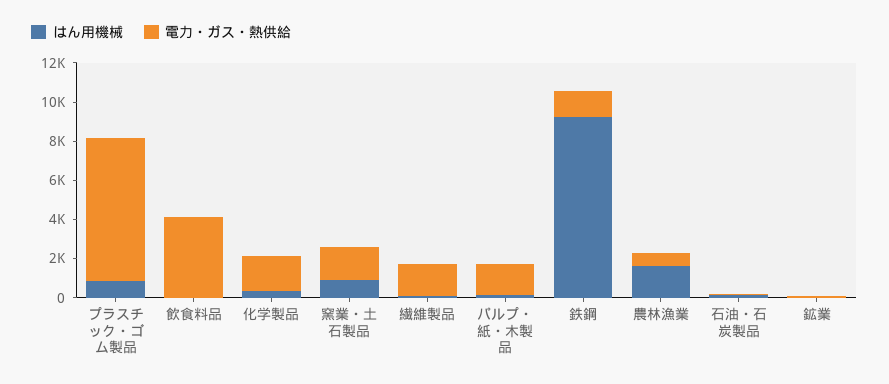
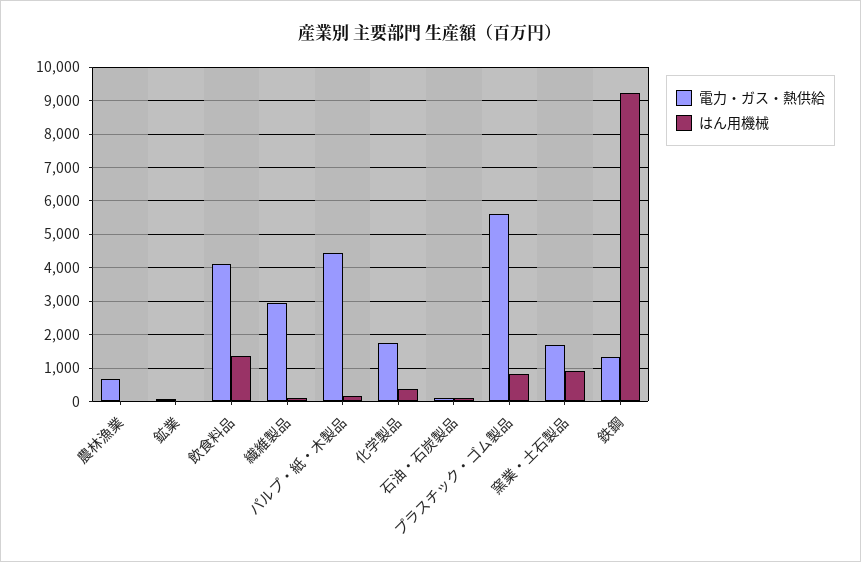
電力・ガス・熱供給, プラスチック・ゴム製品: 7500 -> 5600
はん用機械, 飲食料品: 0 -> 1400
電力・ガス・熱供給, 繊維製品: 1500 -> 3000
電力・ガス・熱供給, パルプ・紙・木製品: 1500 -> 4400
はん用機械, 農林漁業: 1500 -> 0

